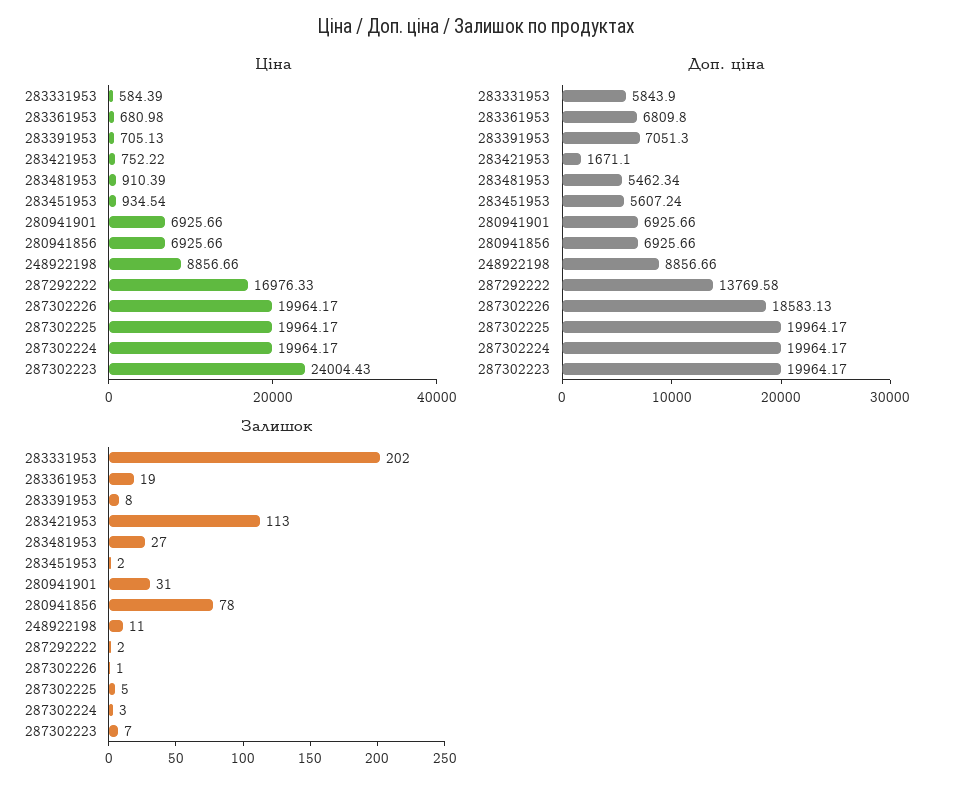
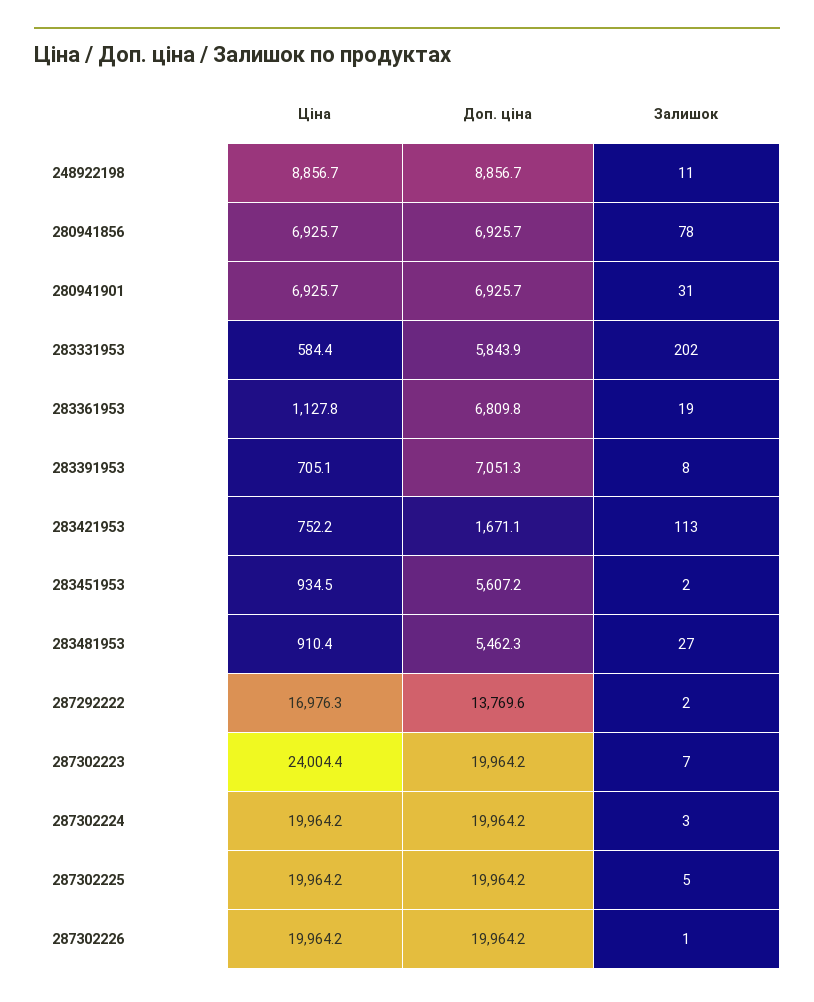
Ціна, 283361953: 680.98 -> 1127.8
Доп. ціна, 287302226: 18583.13 -> 19964.2

